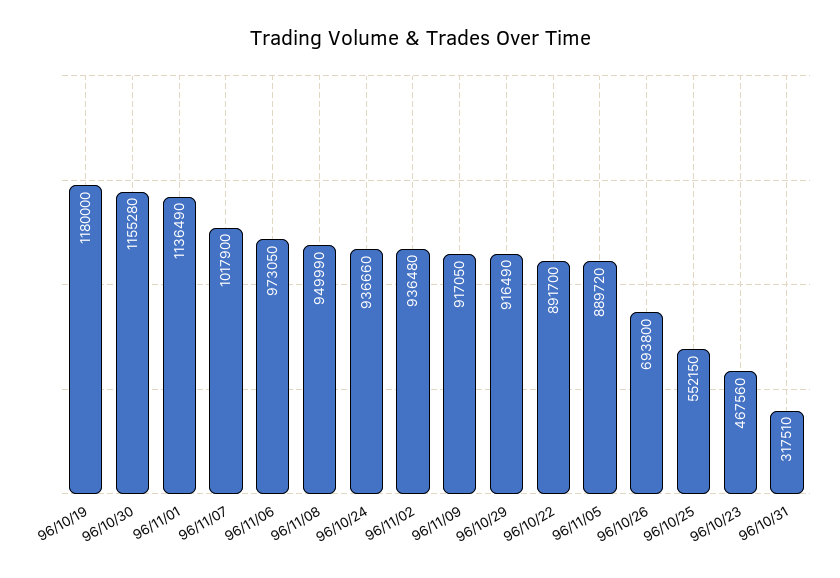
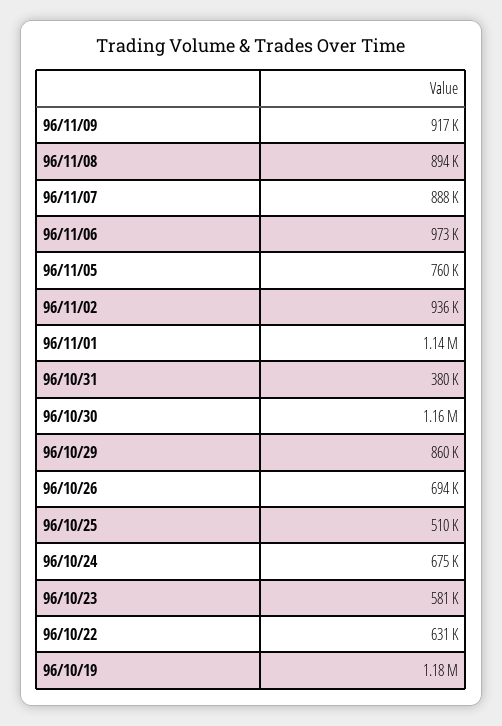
96/11/07: 1017900 -> 888000
96/11/08: 949990 -> 894000
96/10/24: 936660 -> 675000
96/10/29: 916490 -> 860000
96/10/22: 891700 -> 631000
96/11/05: 889720 -> 760000
96/10/25: 552150 -> 510000
96/10/23: 467560 -> 581000
96/10/31: 317510 -> 380000

